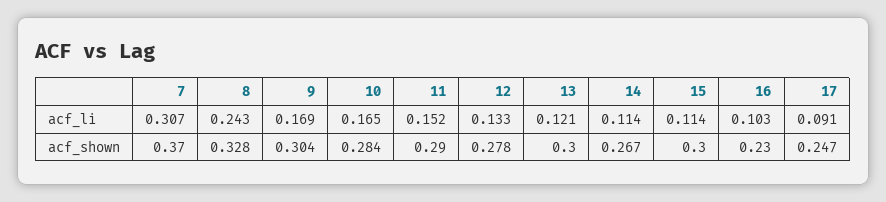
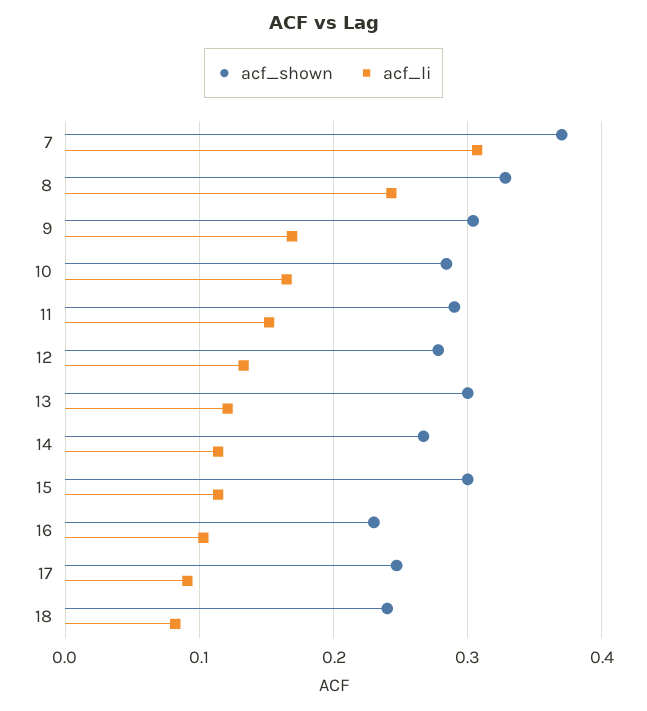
acf_shown, 18: none -> 0.24
acf_li, 18: none -> 0.08

